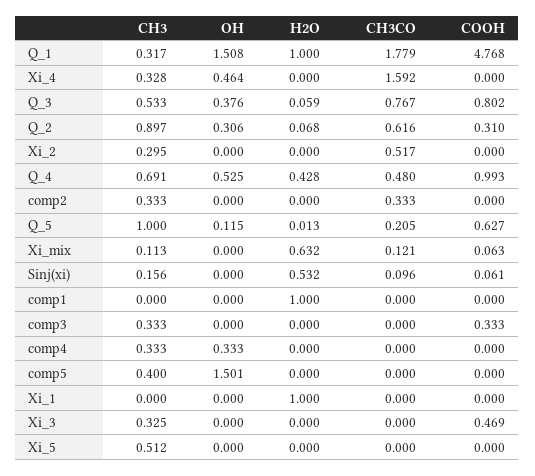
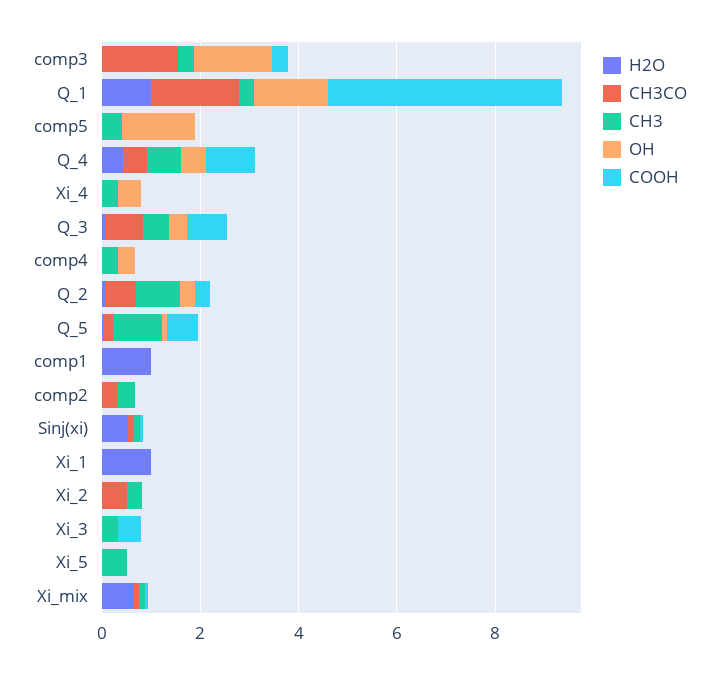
CH3CO, Xi_4: 1.592 -> 0
OH, comp3: 0 -> 1.5
CH3CO, comp3: 0 -> 1.5

